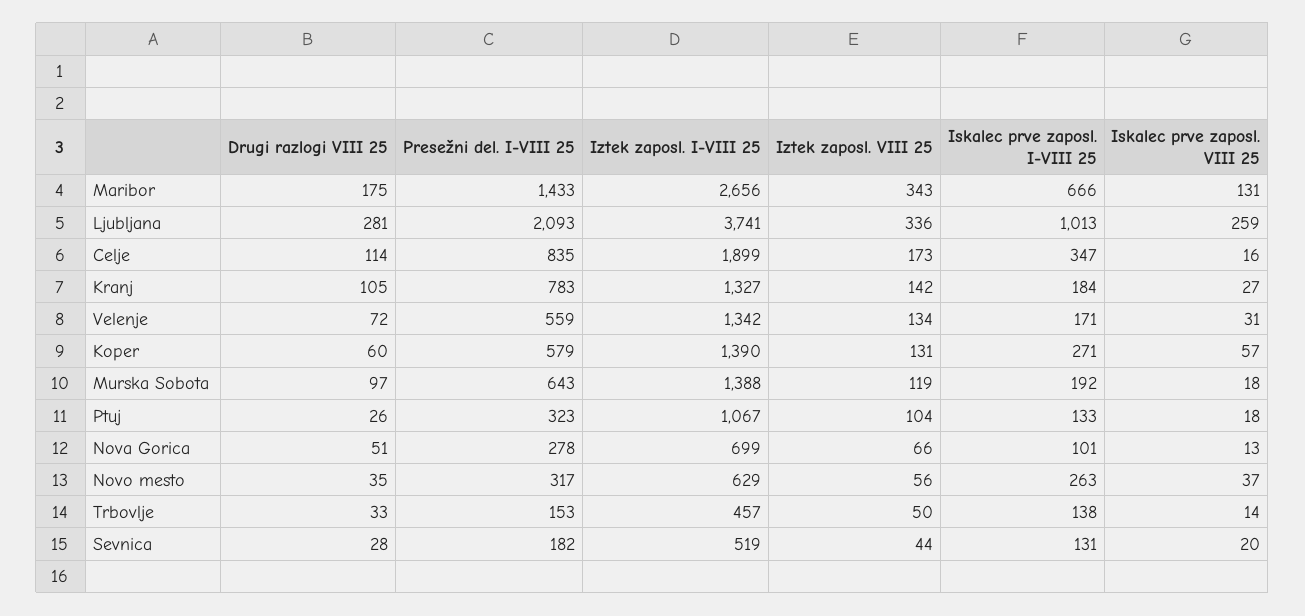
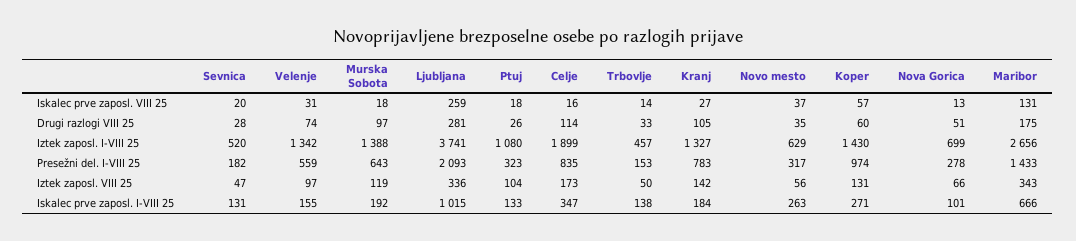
Iskalec prve zaposl. I-VIII 25, Ljubljana: 1013 -> 1015
Drugi razlogi VIII 25, Velenje: 72 -> 74
Iztek zaposl. VIII 25, Velenje: 134 -> 97
Iskalec prve zaposl. I-VIII 25, Velenje: 171 -> 155
Presežni del. I-VIII 25, Koper: 579 -> 974
Iztek zaposl. I-VIII 25, Koper: 1390 -> 1430
Iztek zaposl. I-VIII 25, Ptuj: 1067 -> 1080
Iztek zaposl. I-VIII 25, Sevnica: 519 -> 520
Iztek zaposl. VIII 25, Sevnica: 44 -> 47

